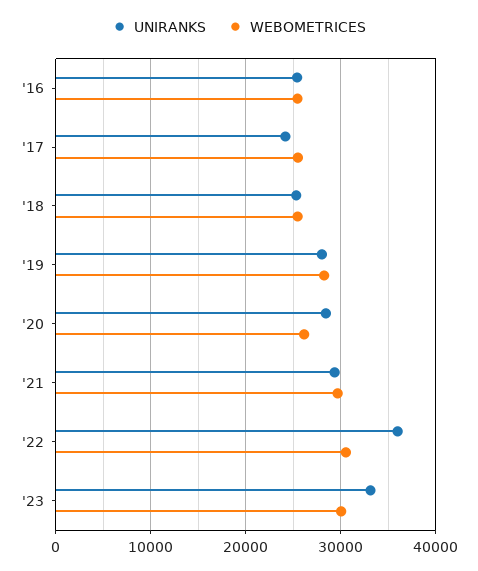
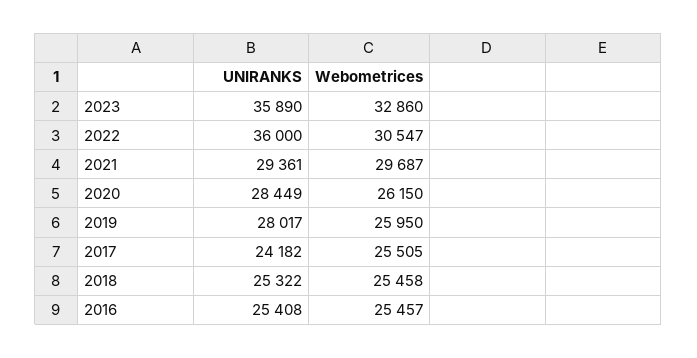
WEBOMETRICES, '19: 28000 -> 25950
UNIRANKS, '23: 33000 -> 35890
WEBOMETRICES, '23: 30000 -> 32860

